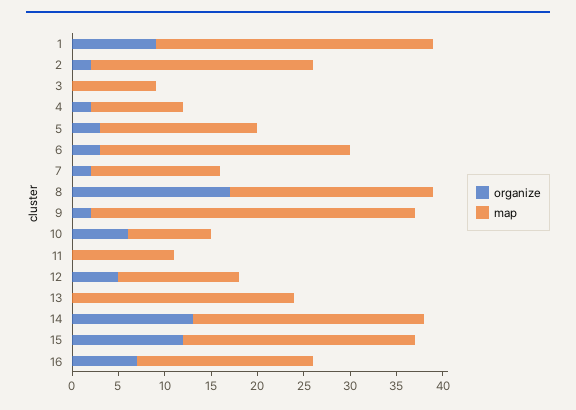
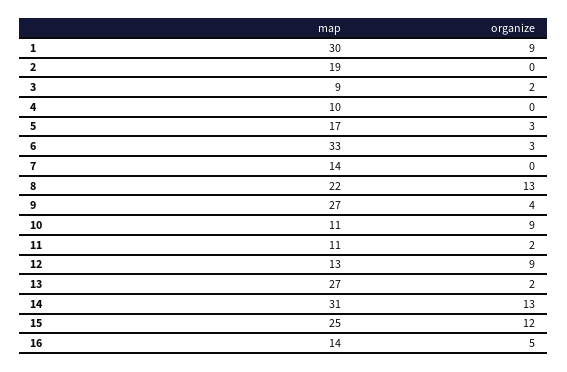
organize, 2: 2 -> 0
map, 2: 24 -> 19
organize, 3: 0 -> 2
organize, 4: 2 -> 0
map, 6: 27 -> 33
organize, 7: 2 -> 0
organize, 8: 17 -> 13
organize, 9: 2 -> 4
map, 9: 35 -> 27
organize, 10: 6 -> 9
map, 10: 9 -> 11
organize, 11: 0 -> 2
organize, 12: 5 -> 9
organize, 13: 0 -> 2
map, 13: 24 -> 27
map, 14: 25 -> 31
organize, 16: 7 -> 5
map, 16: 19 -> 14

